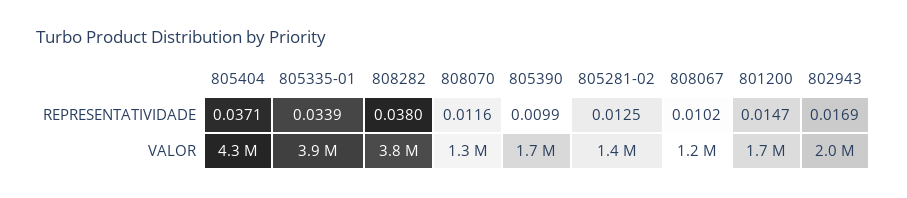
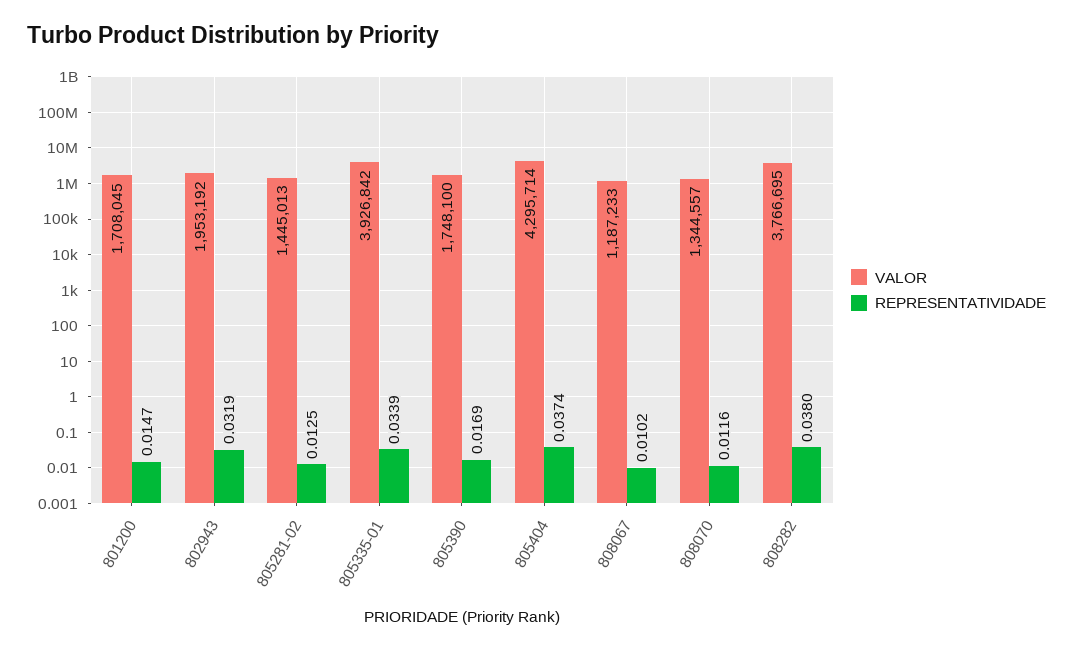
REPRESENTATIVIDADE, 805404: 0.0371 -> 0.0374
REPRESENTATIVIDADE, 805390: 0.0099 -> 0.0169
REPRESENTATIVIDADE, 802943: 0.0169 -> 0.0319

